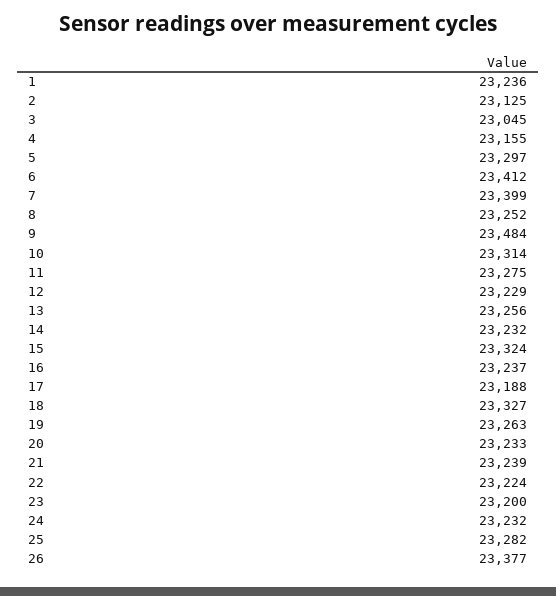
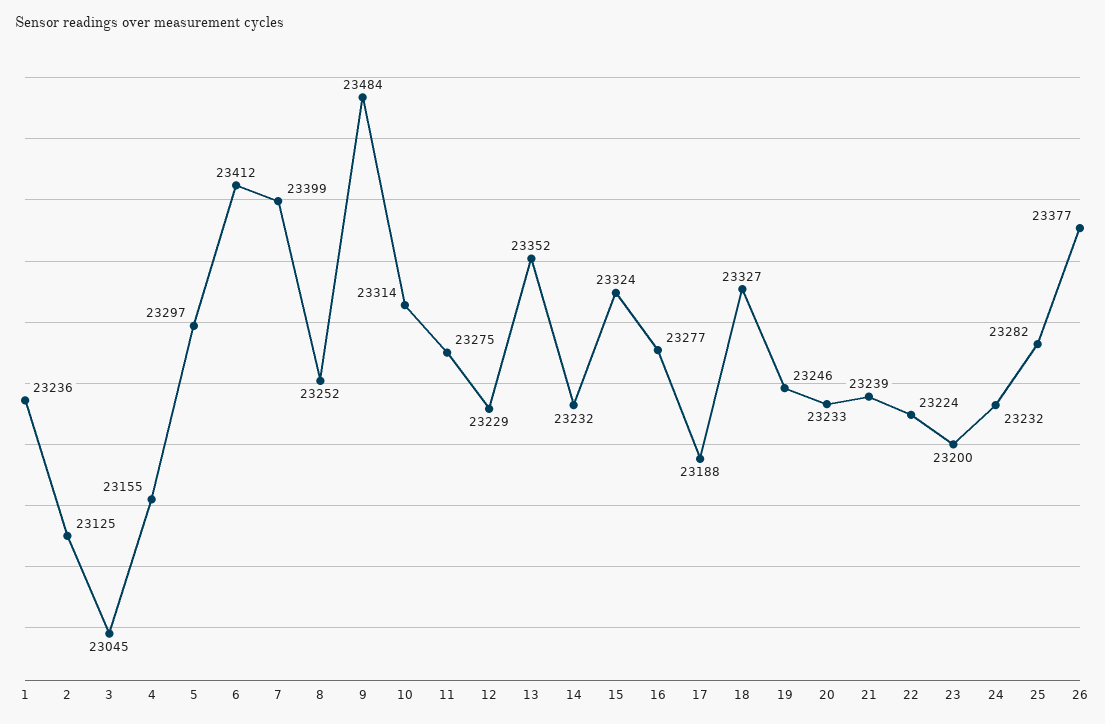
13: 23256 -> 23352
16: 23237 -> 23277
19: 23263 -> 23246

